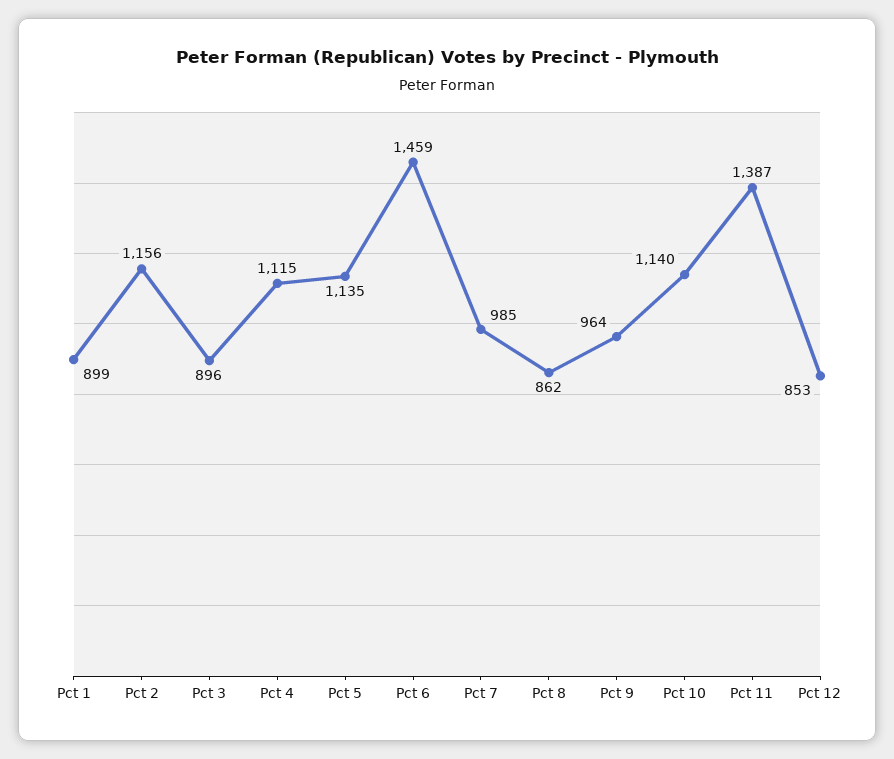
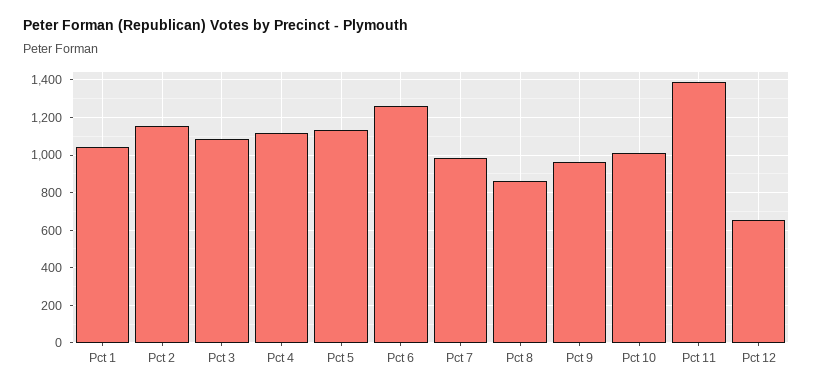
Pct 1: 899 -> 1050
Pct 3: 896 -> 1100
Pct 6: 1459 -> 1250
Pct 10: 1140 -> 1000
Pct 12: 853 -> 650

